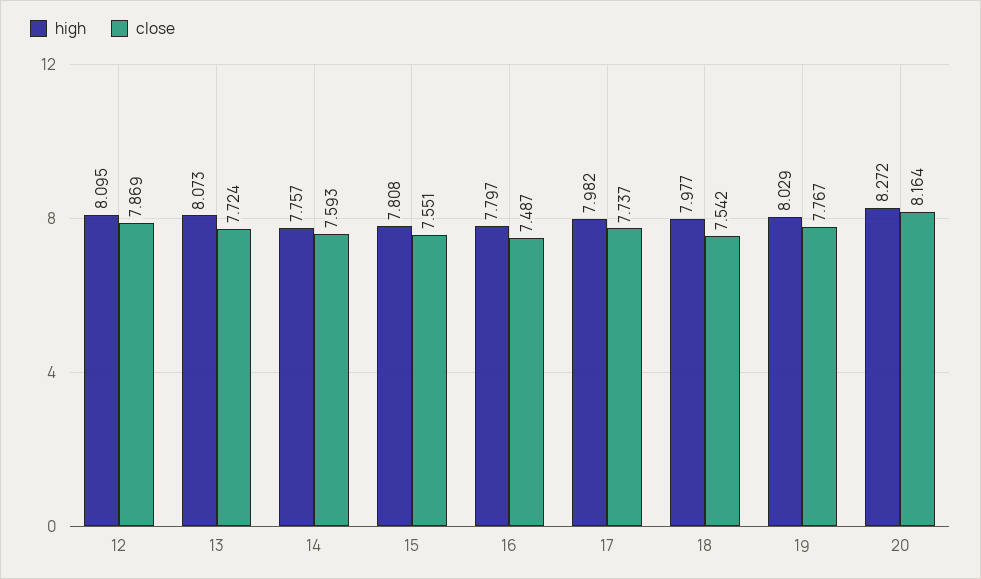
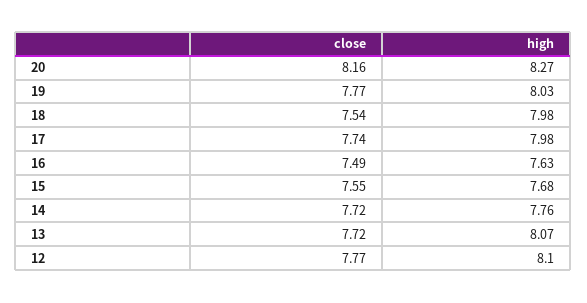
close, 12: 7.869 -> 7.77
close, 14: 7.593 -> 7.72
high, 15: 7.808 -> 7.68
high, 16: 7.797 -> 7.63

